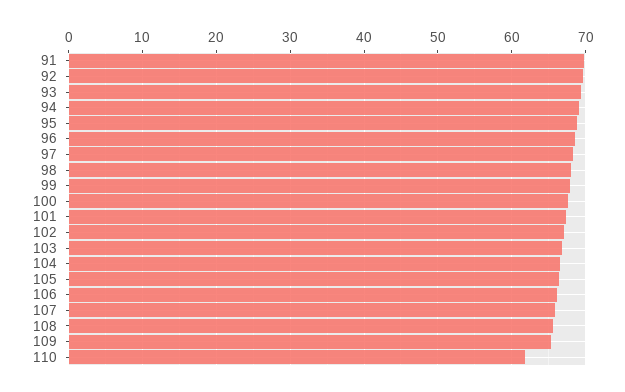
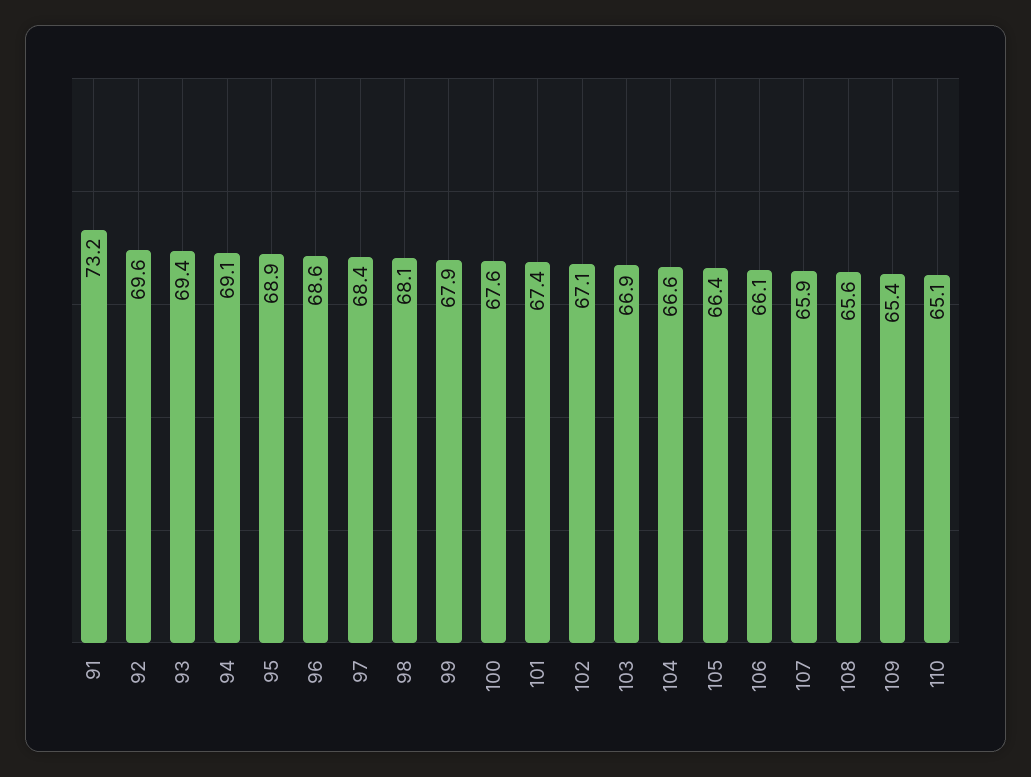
91: 70 -> 73.2
110: 62 -> 65.1

